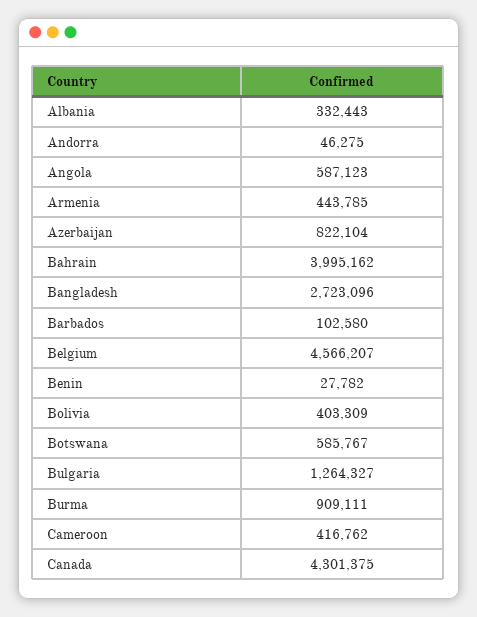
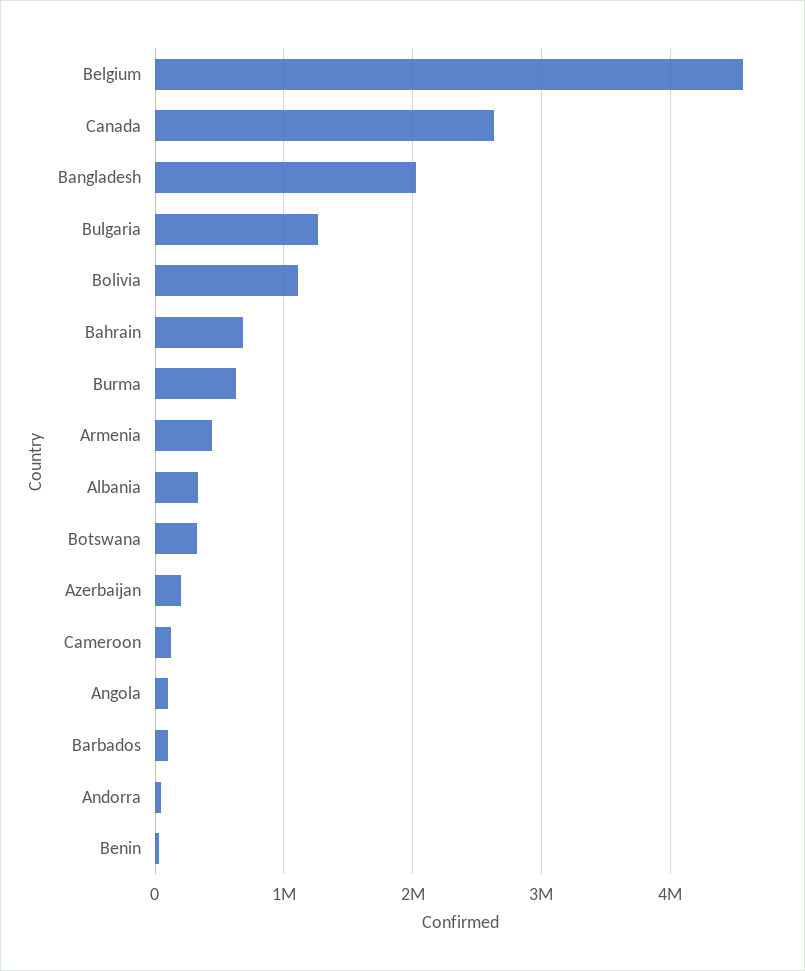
Angola: 587123 -> 100000
Azerbaijan: 822104 -> 200000
Bahrain: 3995162 -> 700000
Bangladesh: 2723096 -> 2000000
Bolivia: 403309 -> 1100000
Botswana: 585767 -> 300000
Burma: 909111 -> 600000
Cameroon: 416762 -> 100000
Canada: 4301375 -> 2600000

